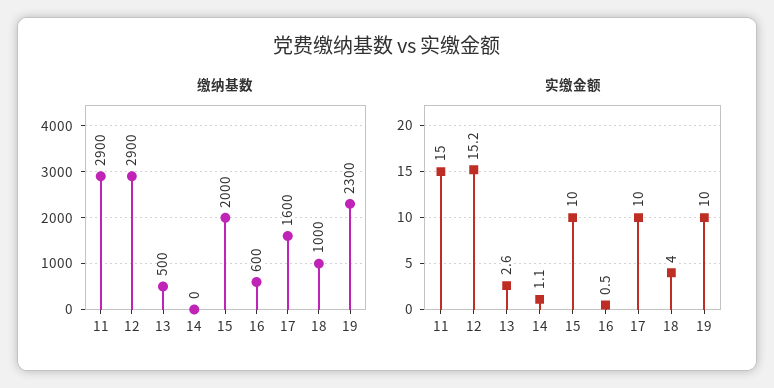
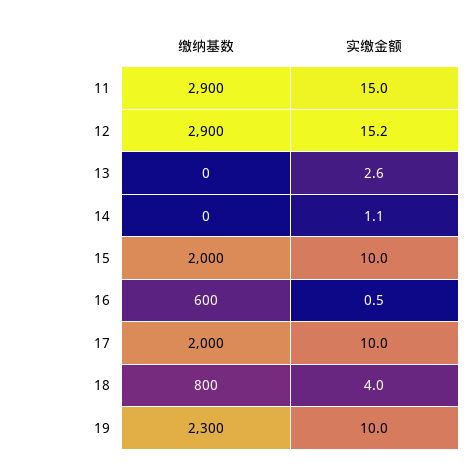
缴纳基数, 13: 500 -> 0
缴纳基数, 17: 1600 -> 2000
缴纳基数, 18: 1000 -> 800

